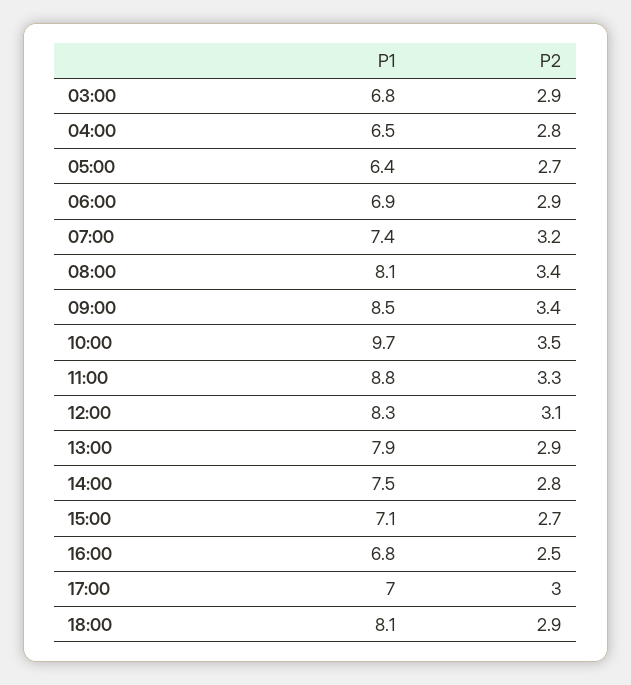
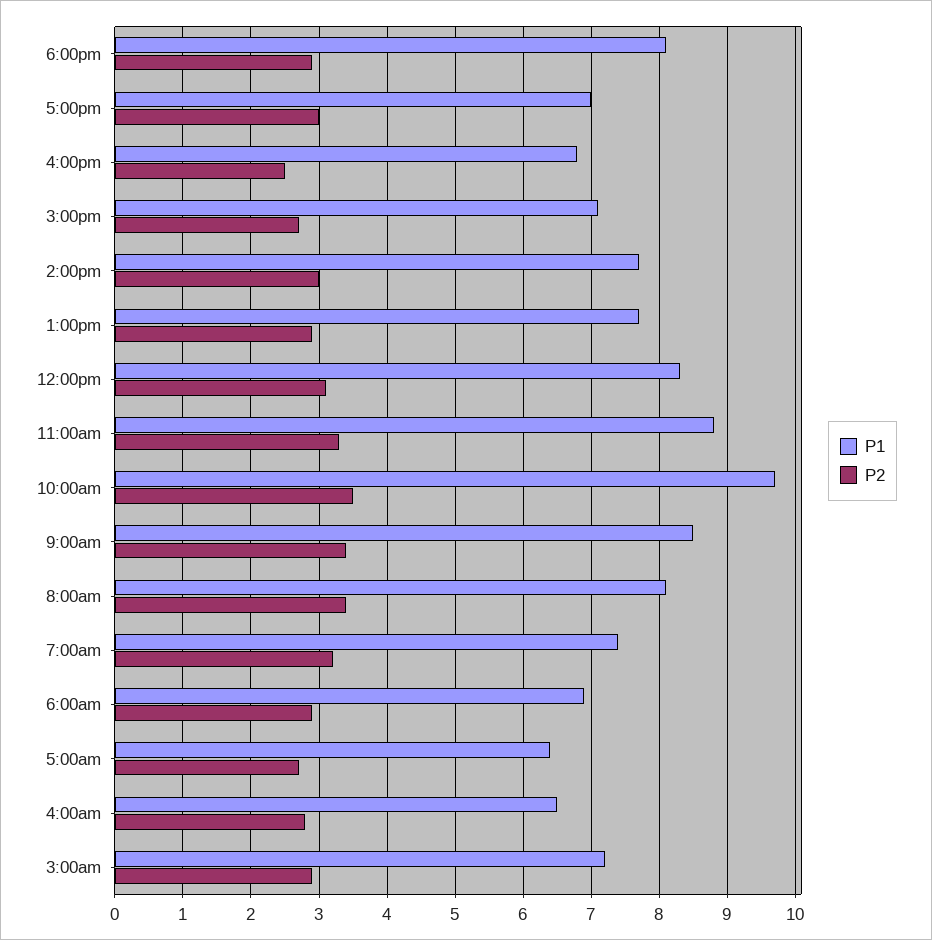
P1, 03:00: 6.8 -> 7.2
P1, 13:00: 7.9 -> 7.7
P1, 14:00: 7.5 -> 7.7
P2, 14:00: 2.8 -> 3

